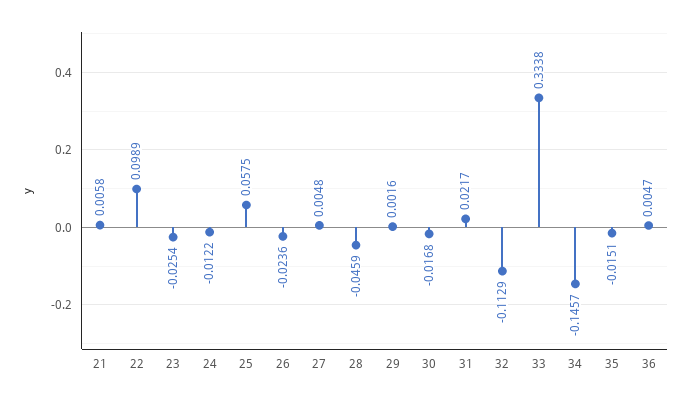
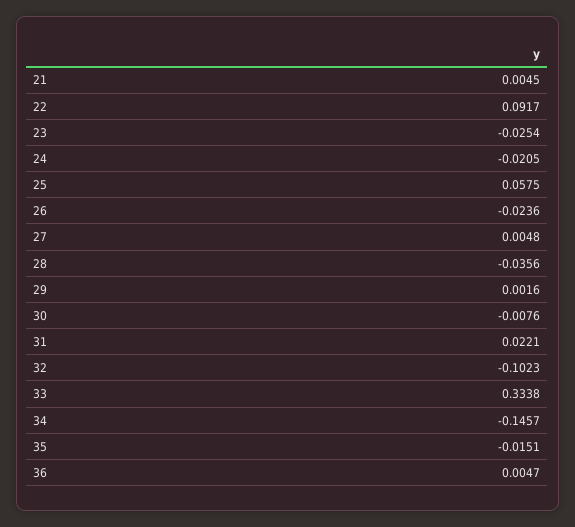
21: 0.0058 -> 0.0045
22: 0.0989 -> 0.0917
24: -0.0122 -> -0.0205
28: -0.0459 -> -0.0356
30: -0.0168 -> -0.0076
31: 0.0217 -> 0.0221
32: -0.1129 -> -0.1023

